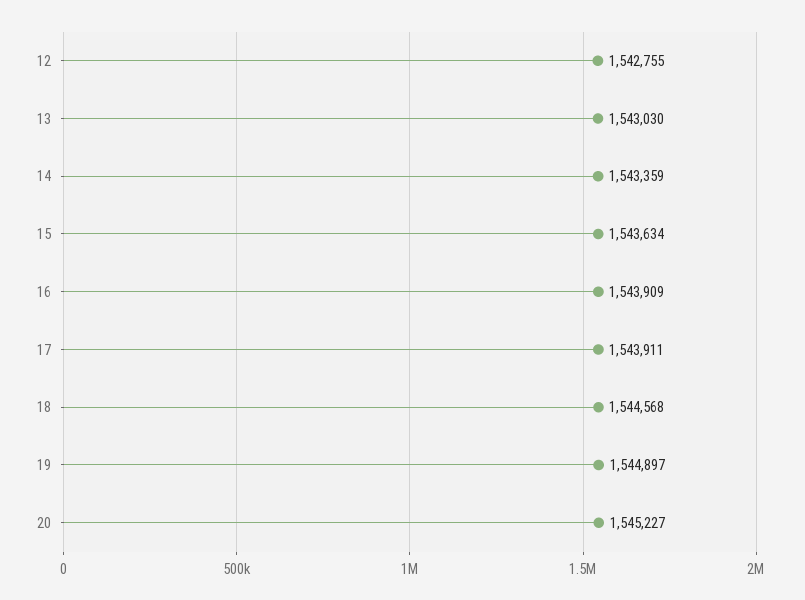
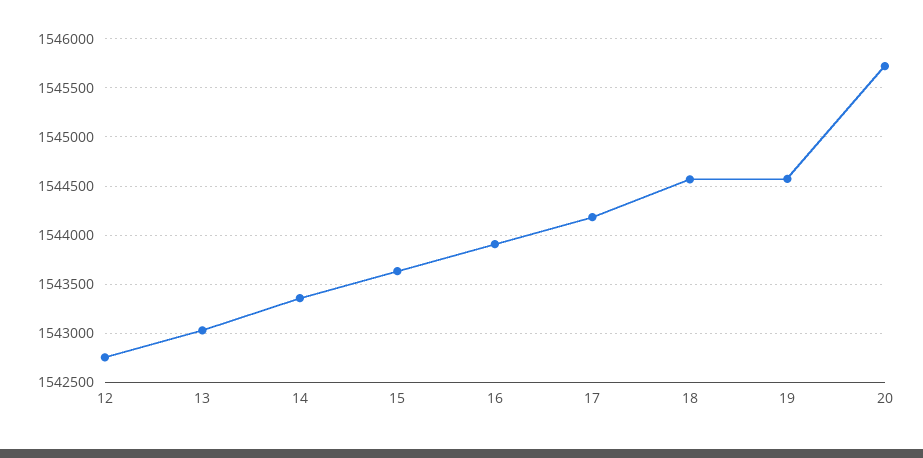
17: 1543911 -> 1544200
19: 1544897 -> 1544600
20: 1545227 -> 1545700

